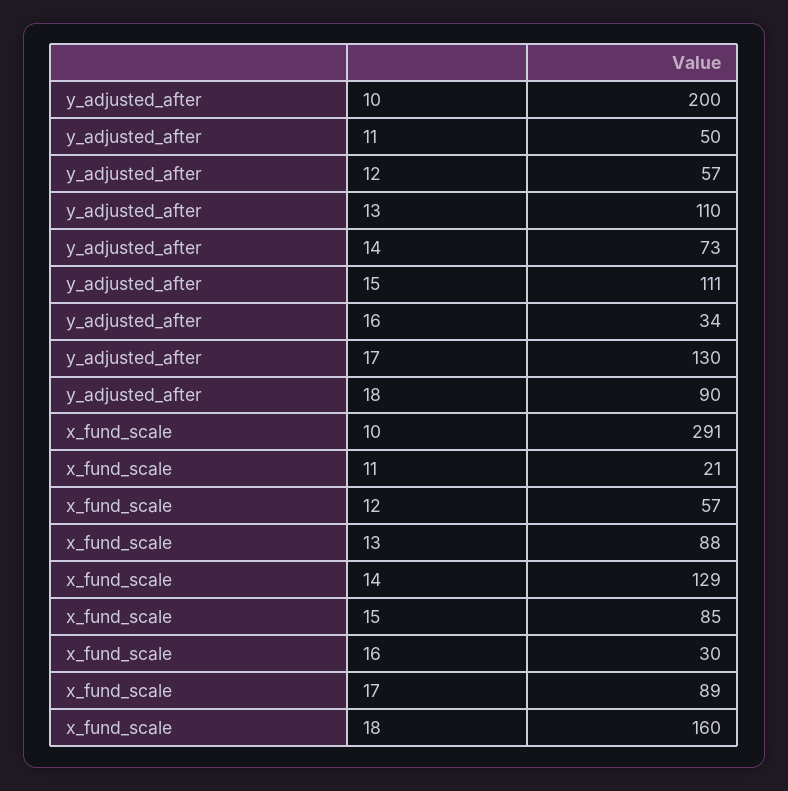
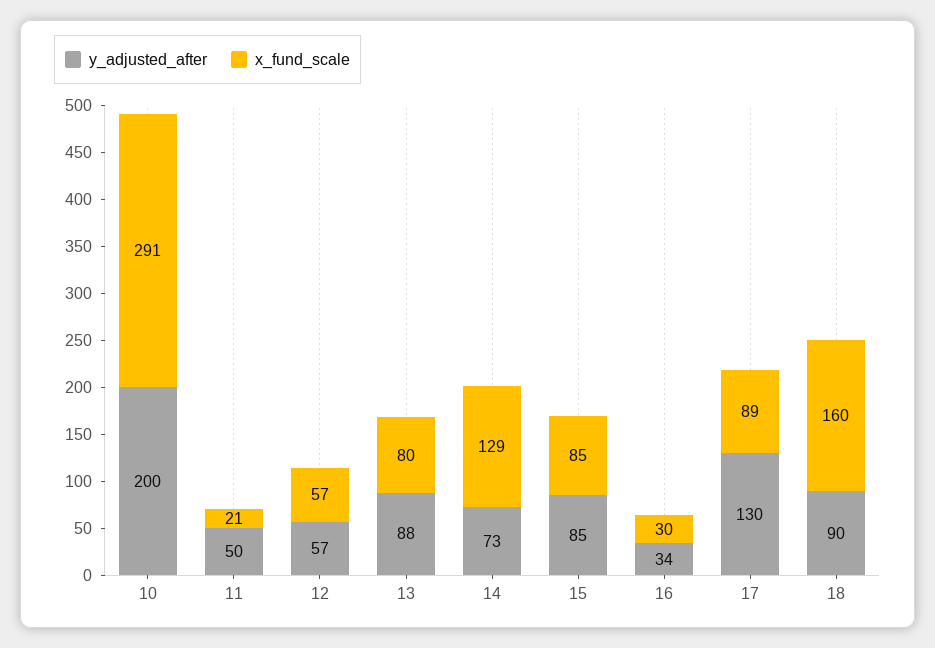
y_adjusted_after, 13: 110 -> 88
y_adjusted_after, 15: 111 -> 85
x_fund_scale, 13: 88 -> 80

